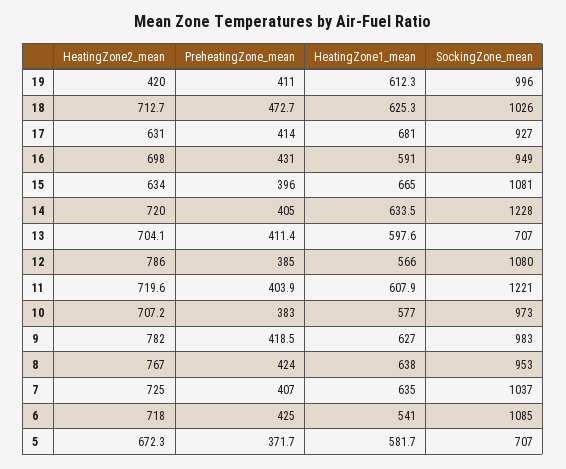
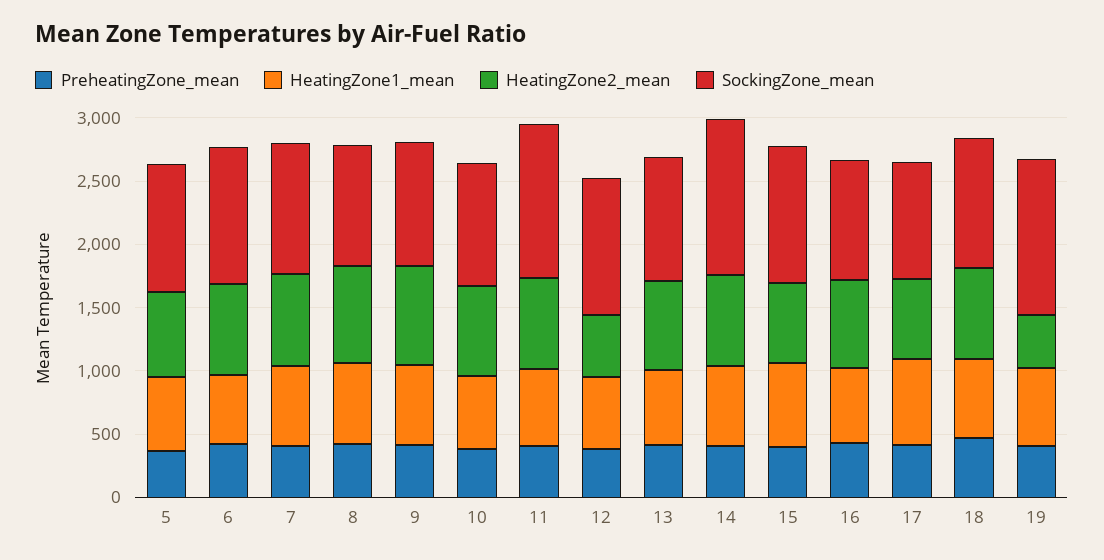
SockingZone_mean, 19: 996 -> 1200
SockingZone_mean, 13: 707 -> 1000
HeatingZone2_mean, 12: 786 -> 500
SockingZone_mean, 5: 707 -> 1000

